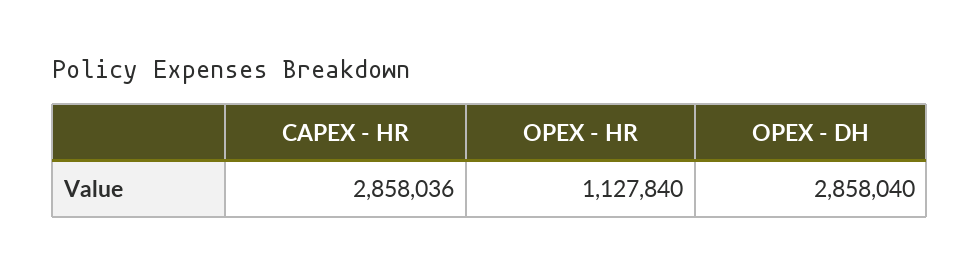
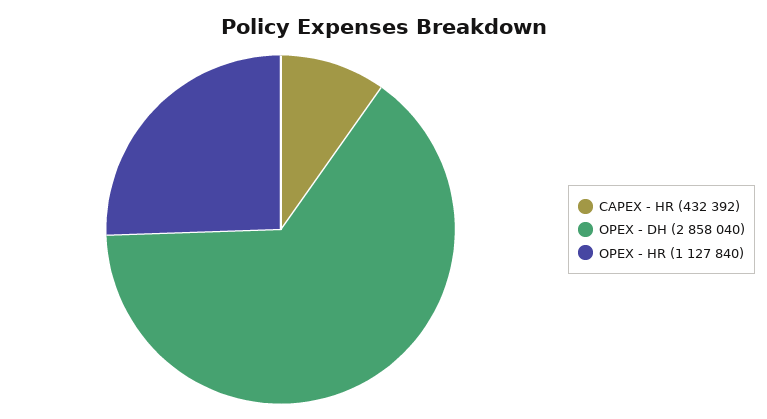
CAPEX - HR: 2858036 -> 432392

